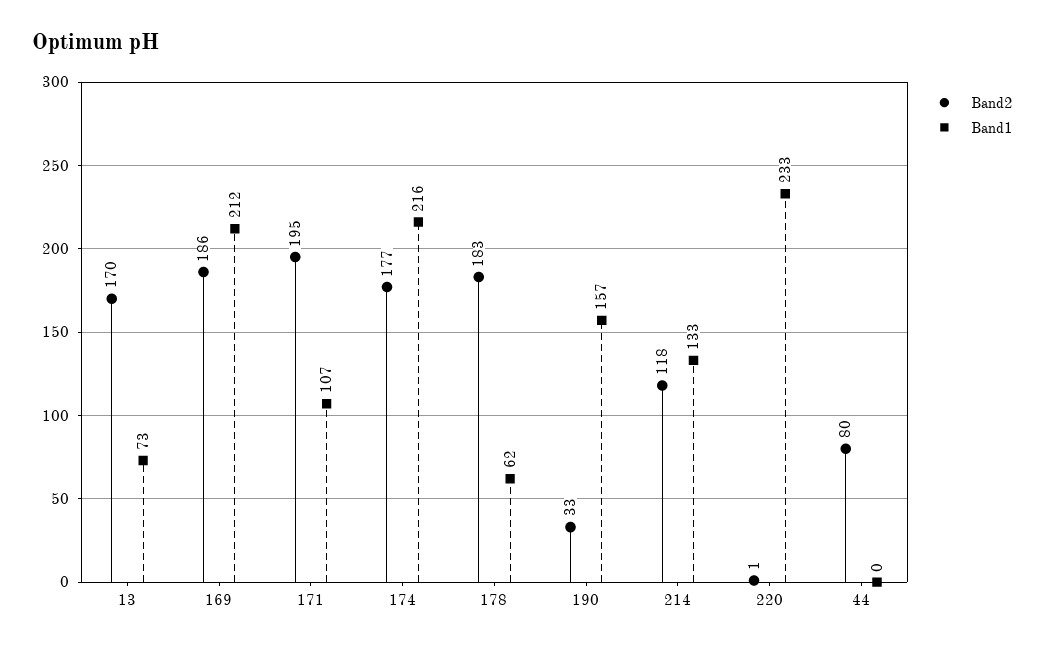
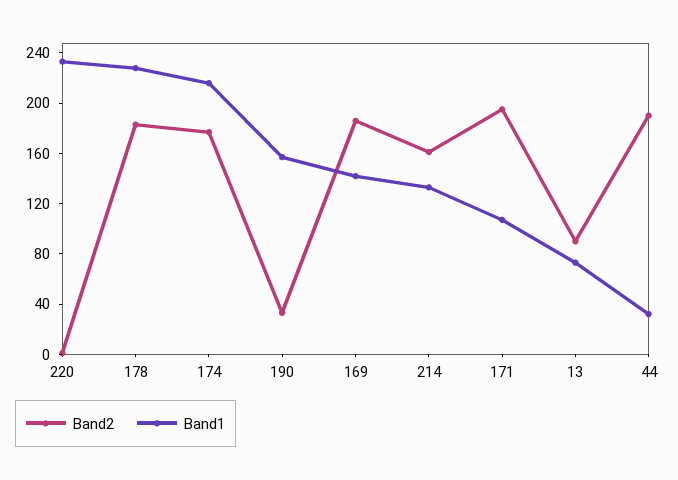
Band2, 13: 170 -> 90
Band1, 169: 212 -> 140
Band1, 178: 62 -> 230
Band2, 214: 118 -> 160
Band2, 44: 80 -> 190
Band1, 44: 0 -> 30

